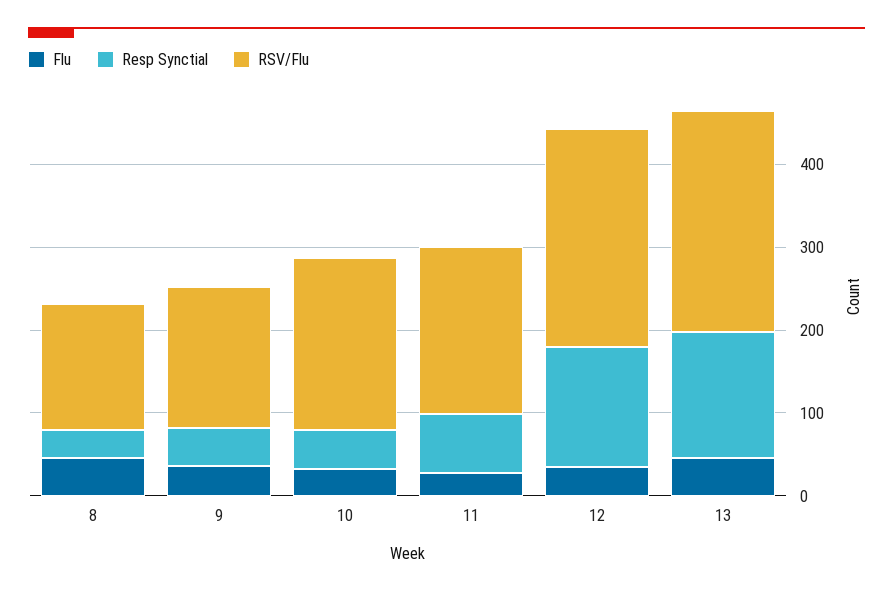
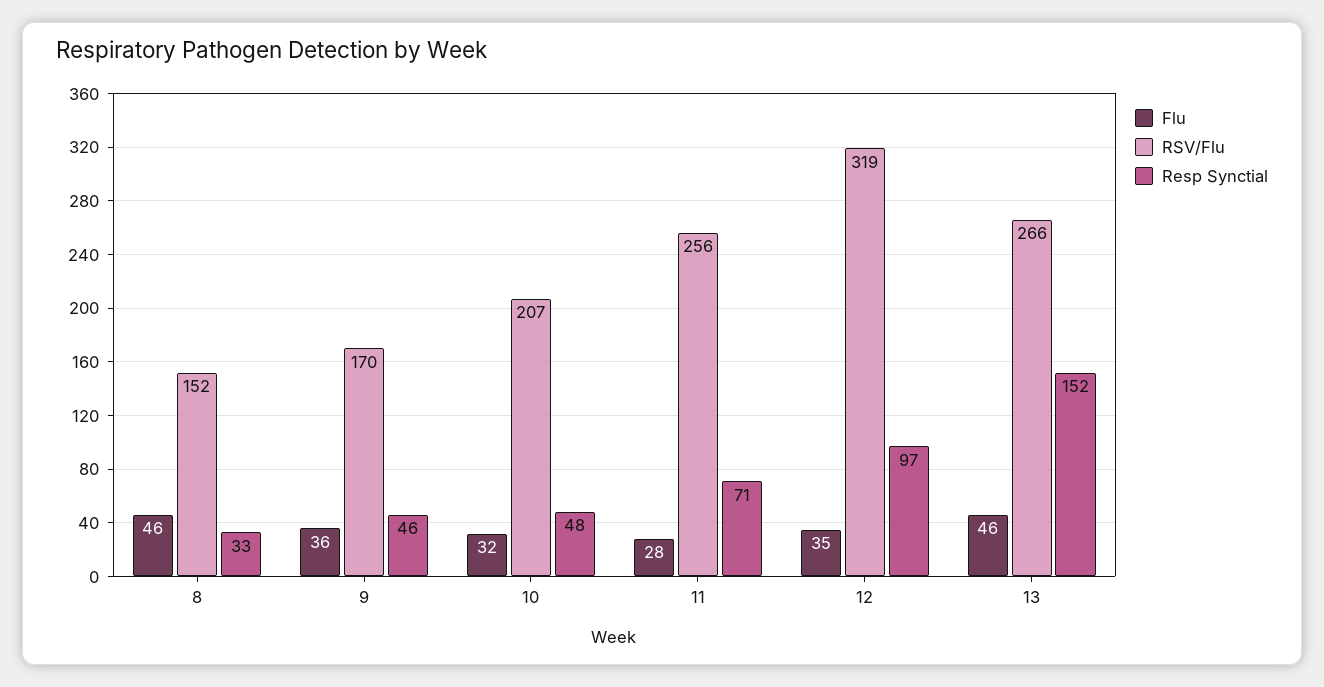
RSV/Flu, 11: 200 -> 256
Resp Synctial, 12: 140 -> 97
RSV/Flu, 12: 260 -> 319

